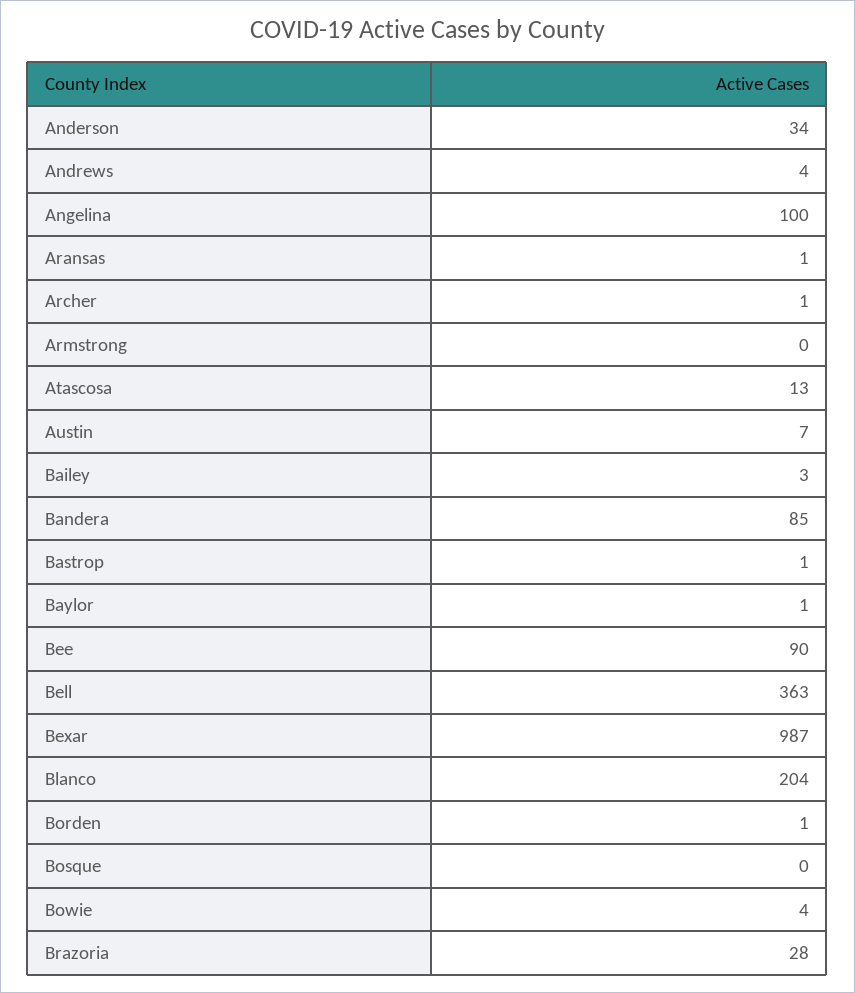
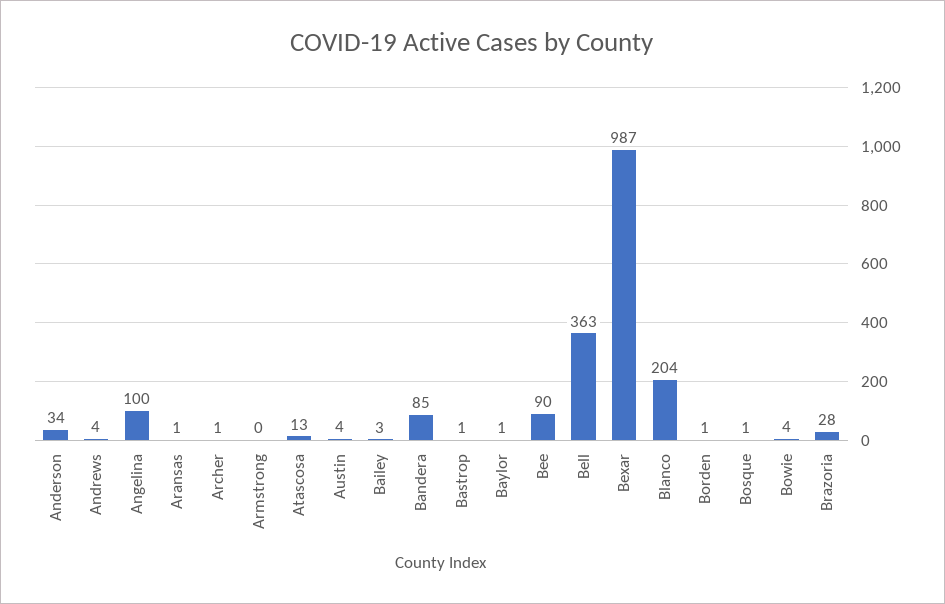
Austin: 7 -> 4
Bosque: 0 -> 1

